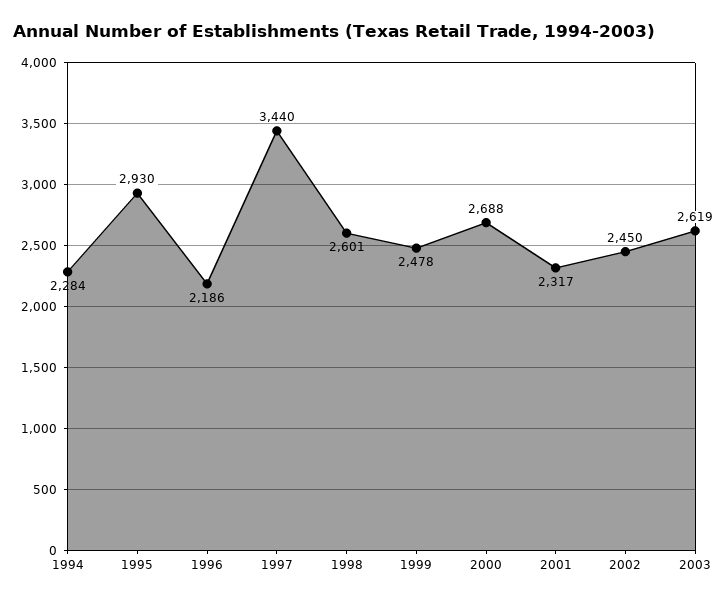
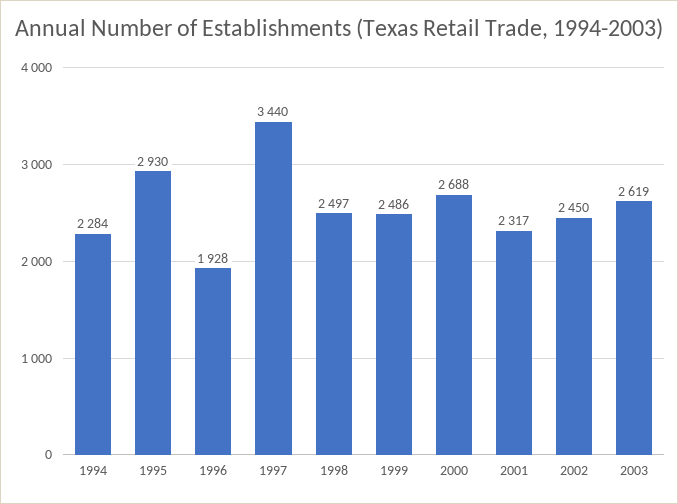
1996: 2186 -> 1928
1998: 2601 -> 2497
1999: 2478 -> 2486

